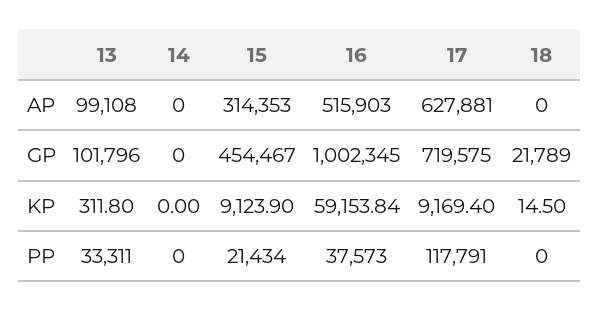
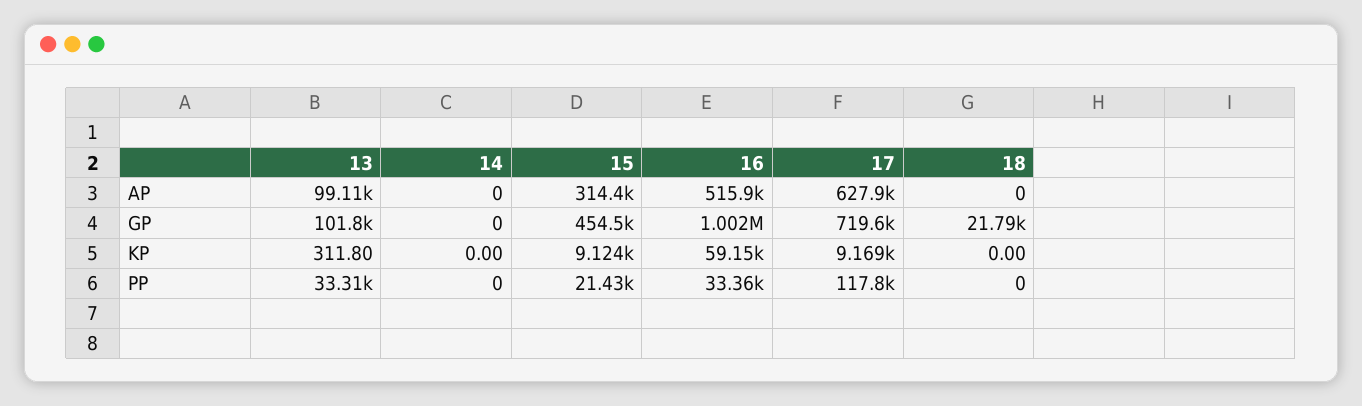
18, KP: 14.5 -> 0
16, PP: 37573 -> 33360

